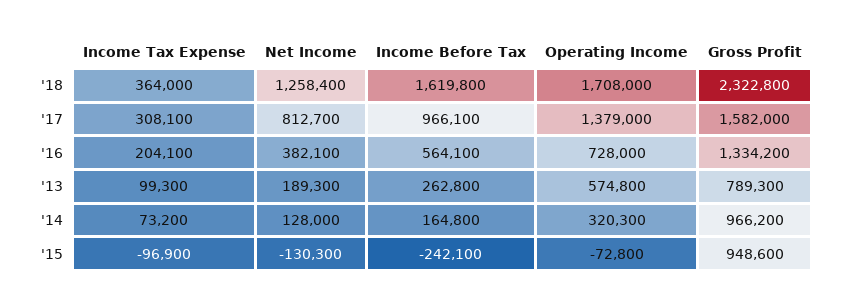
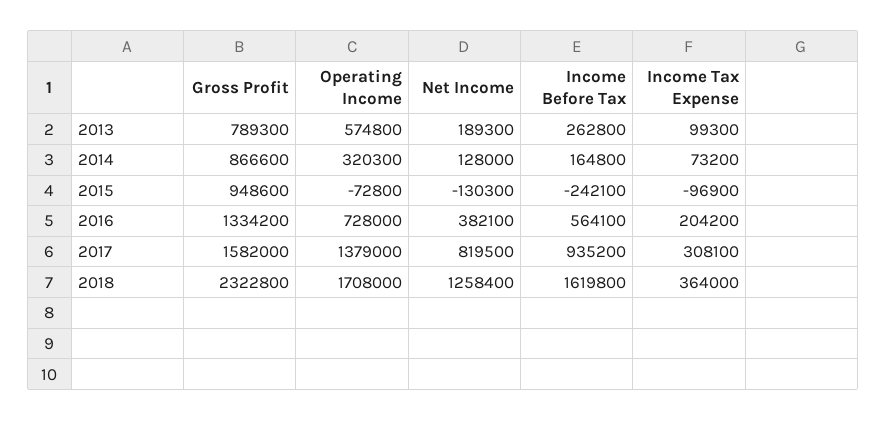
Net Income, '17: 812700 -> 819500
Income Before Tax, '17: 966100 -> 935200
Income Tax Expense, '16: 204100 -> 204200
Gross Profit, '14: 966200 -> 866600

